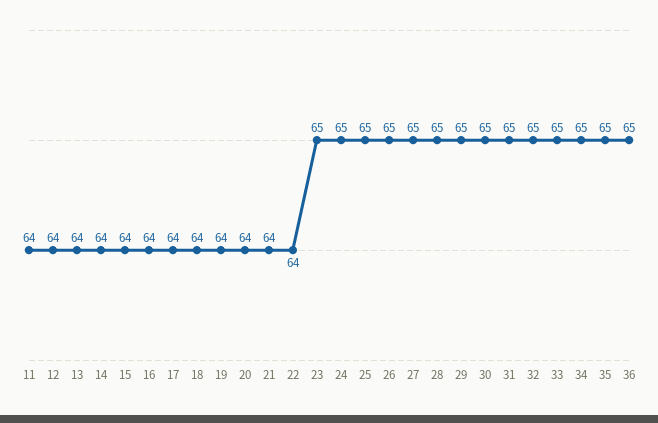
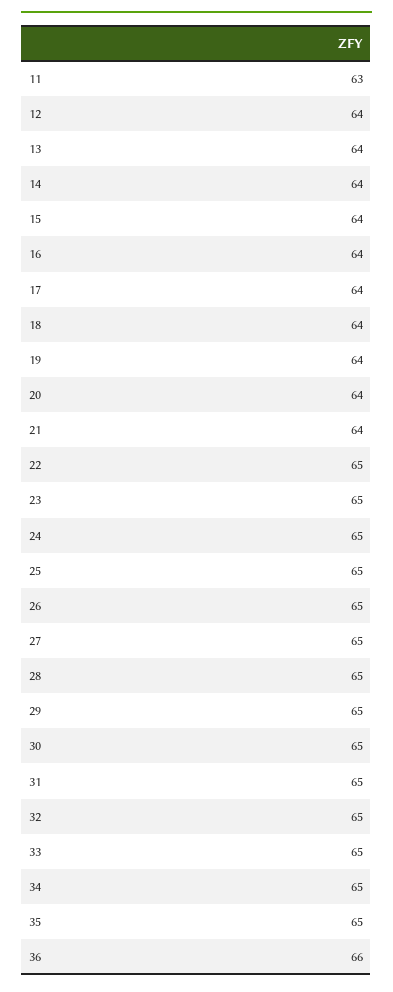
11: 64 -> 63
22: 64 -> 65
36: 65 -> 66

